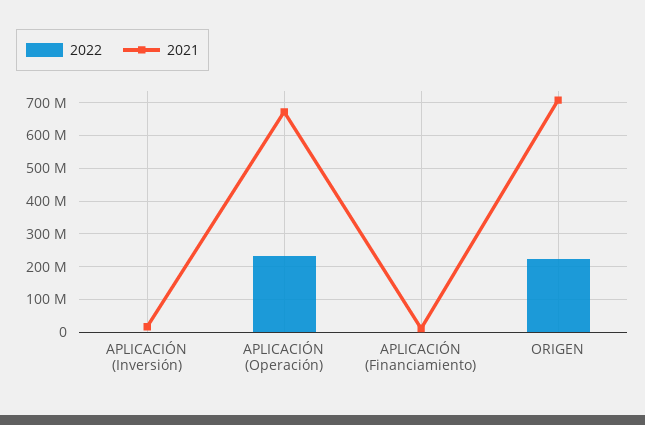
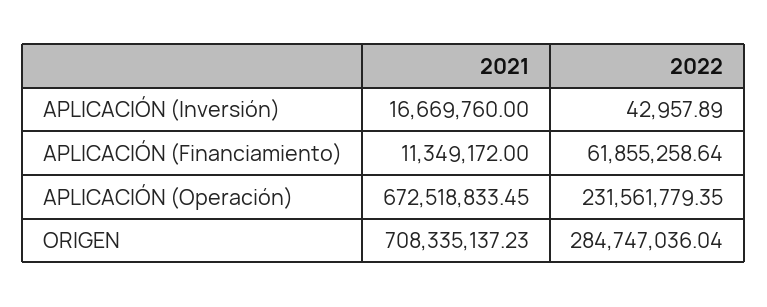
2022, APLICACIÓN (Financiamiento): 0 -> 61855258.64
2022, ORIGEN: 220000000 -> 284747036.04

